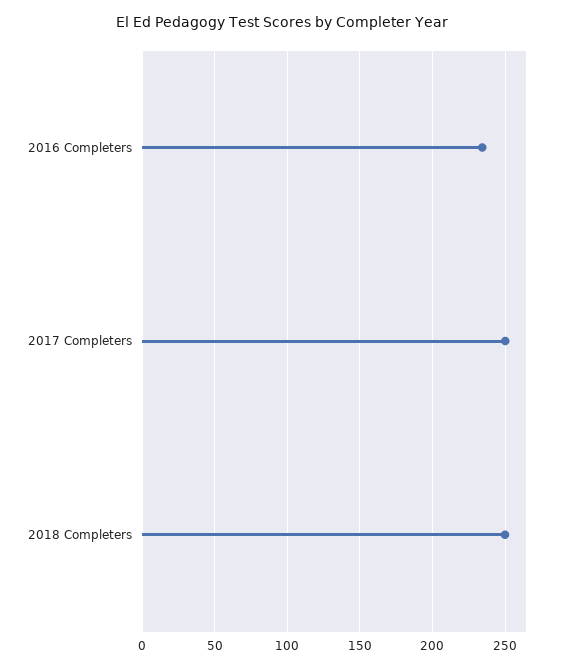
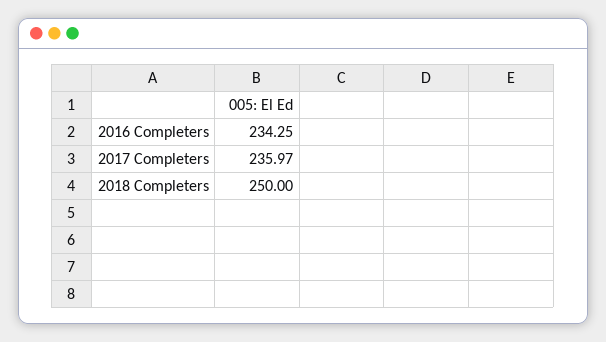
2017 Completers: 250 -> 235.97

